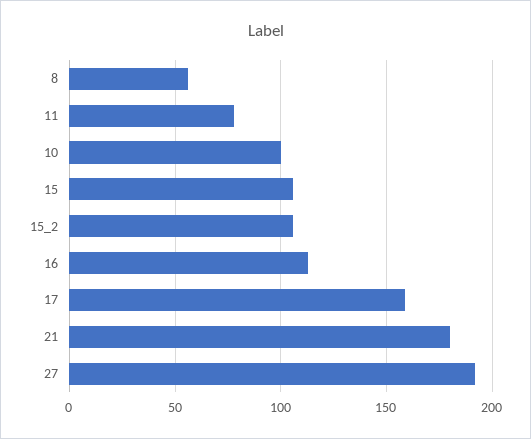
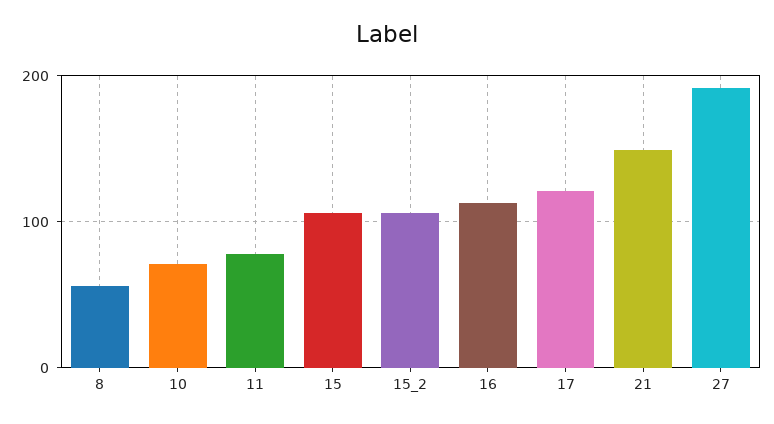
10: 100 -> 70
17: 160 -> 120
21: 180 -> 150

